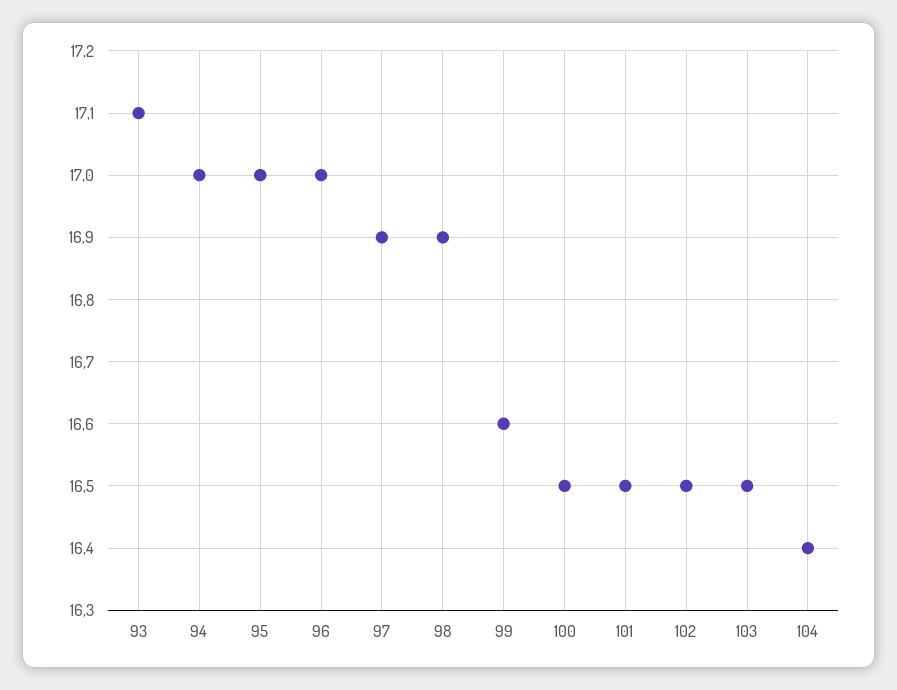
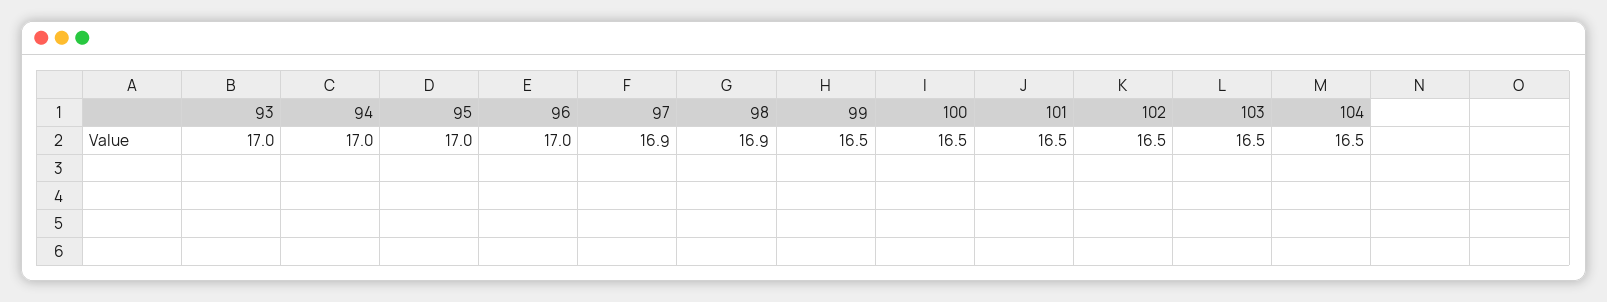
93: 17.1 -> 17
99: 16.6 -> 16.5
104: 16.4 -> 16.5

